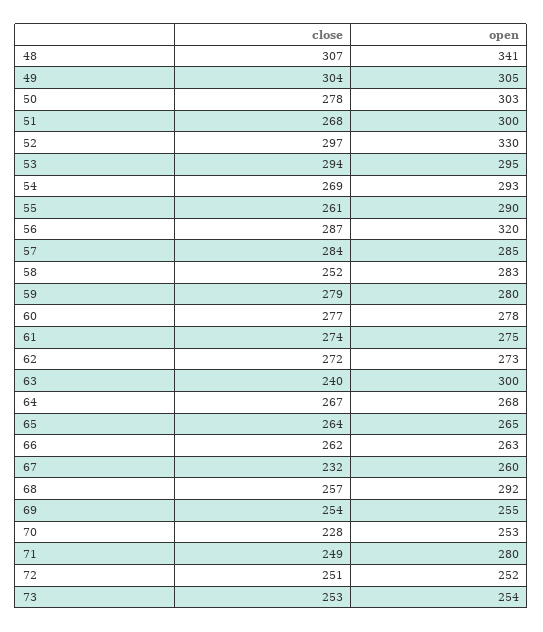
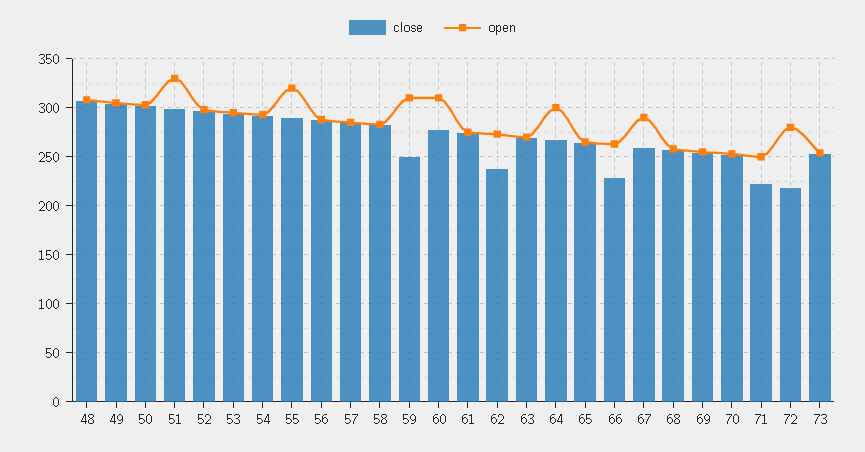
open, 48: 341 -> 310
close, 50: 278 -> 300
close, 51: 268 -> 300
open, 51: 300 -> 330
open, 52: 330 -> 300
close, 54: 269 -> 290
close, 55: 261 -> 290
open, 55: 290 -> 320
open, 56: 320 -> 290
close, 58: 252 -> 280
close, 59: 279 -> 250
open, 59: 280 -> 310
open, 60: 278 -> 310
close, 62: 272 -> 240
close, 63: 240 -> 270
open, 63: 300 -> 270
open, 64: 268 -> 300
close, 66: 262 -> 230
close, 67: 232 -> 260
open, 67: 260 -> 290
open, 68: 292 -> 260
close, 70: 228 -> 250
close, 71: 249 -> 220
open, 71: 280 -> 250
close, 72: 251 -> 220
open, 72: 252 -> 280

